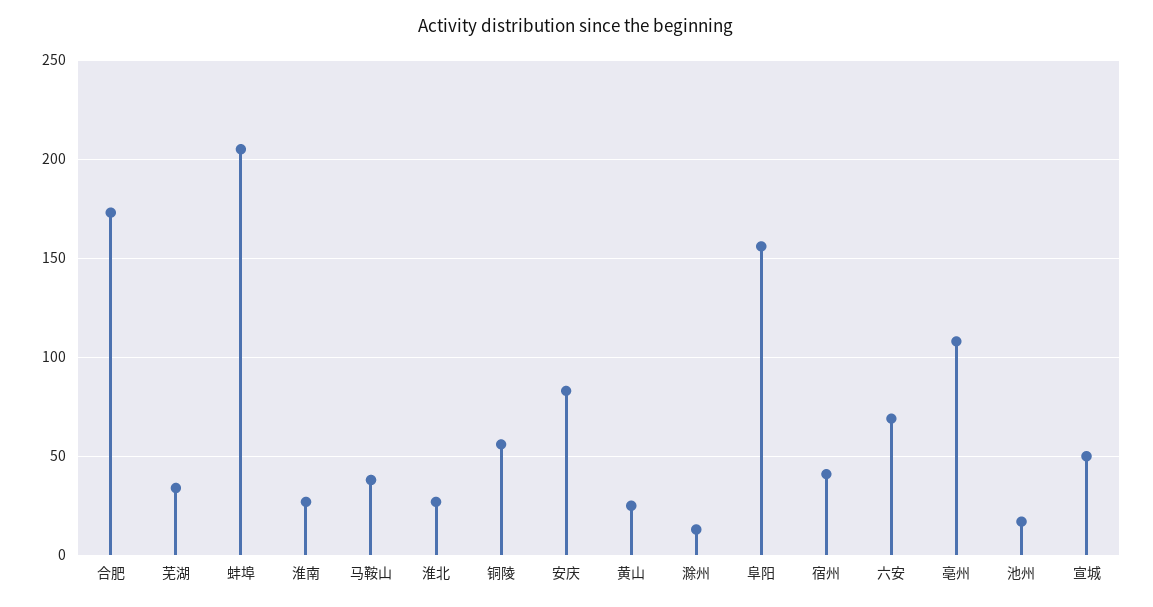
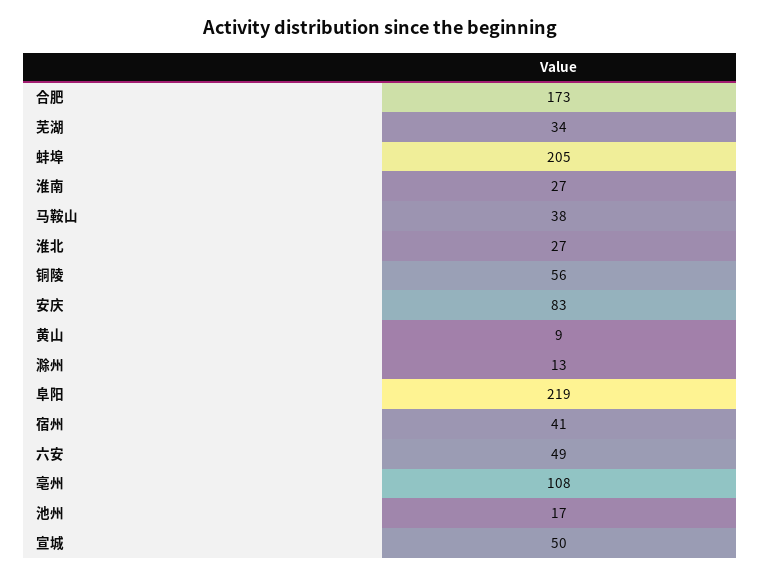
黄山: 25 -> 9
阜阳: 155 -> 219
六安: 70 -> 49

